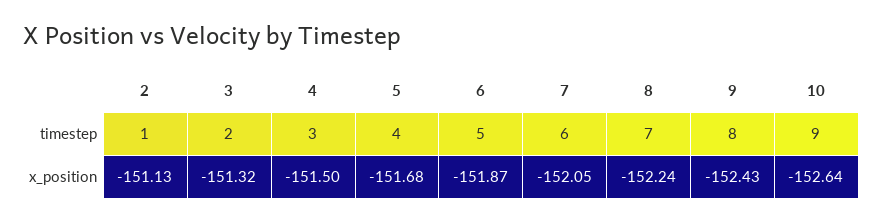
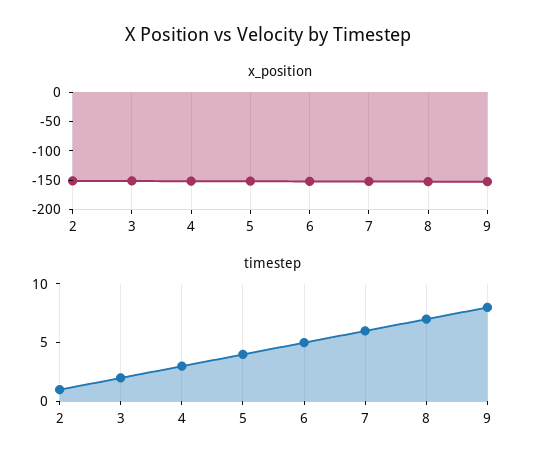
timestep, 10: 9 -> none
x_position, 10: -152.64 -> none

